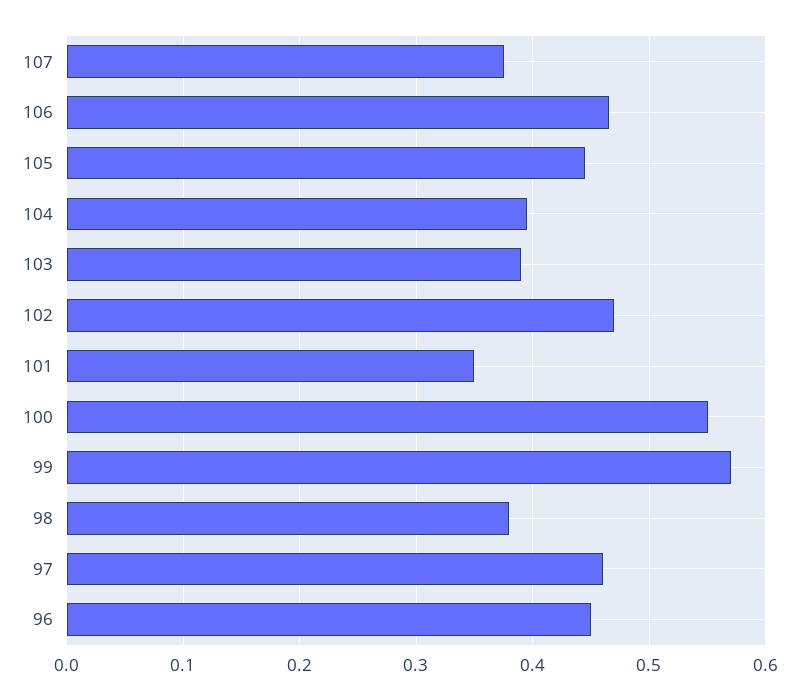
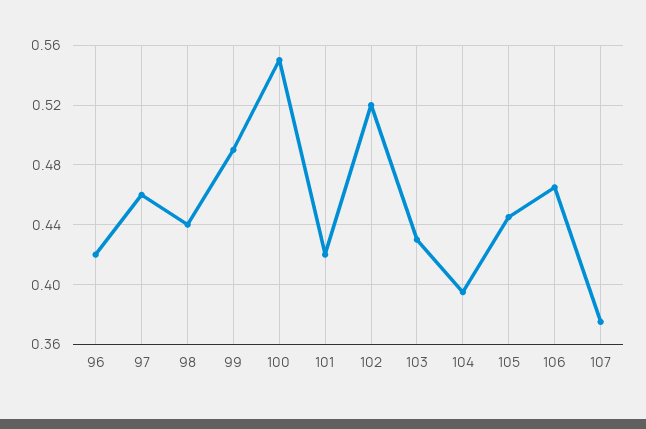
103: 0.39 -> 0.43
102: 0.47 -> 0.52
101: 0.35 -> 0.42
99: 0.57 -> 0.49
98: 0.38 -> 0.44
96: 0.45 -> 0.42

